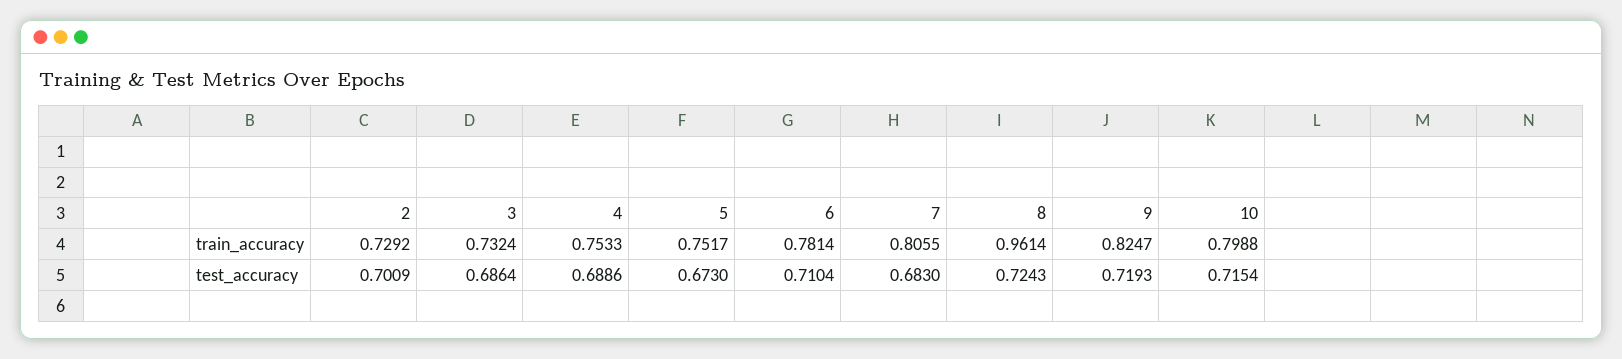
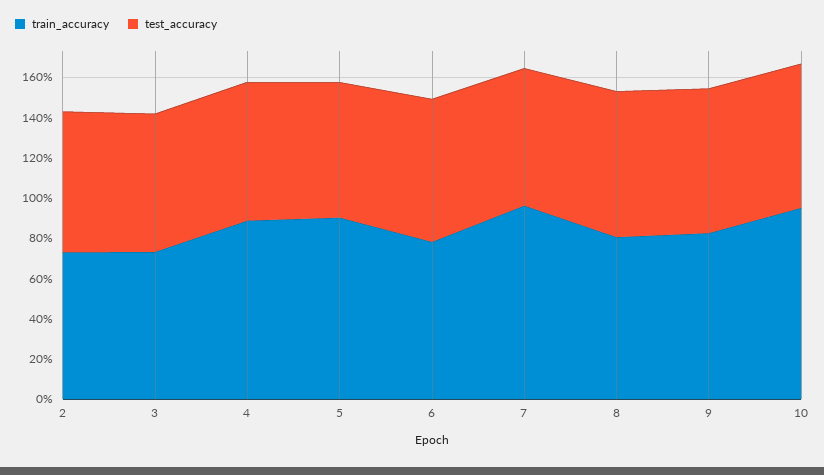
train_accuracy, 4: 0.7533 -> 0.9
train_accuracy, 5: 0.7517 -> 0.9
train_accuracy, 7: 0.8055 -> 0.95
train_accuracy, 8: 0.9614 -> 0.8
train_accuracy, 10: 0.7988 -> 0.95

